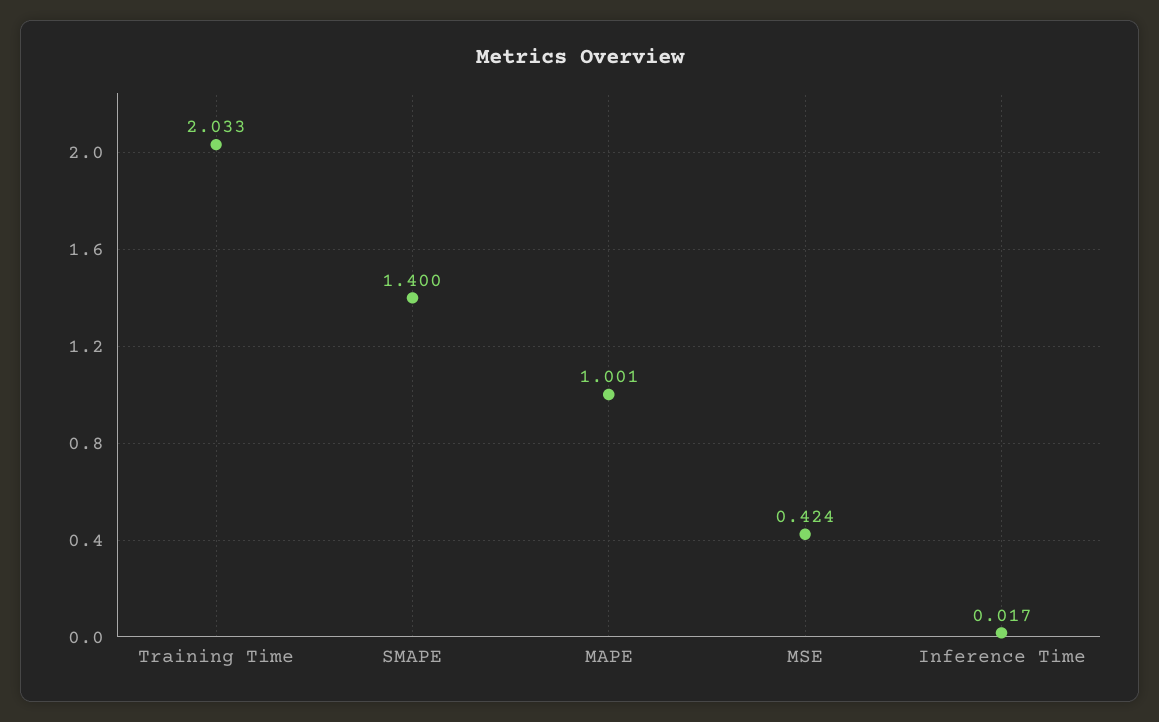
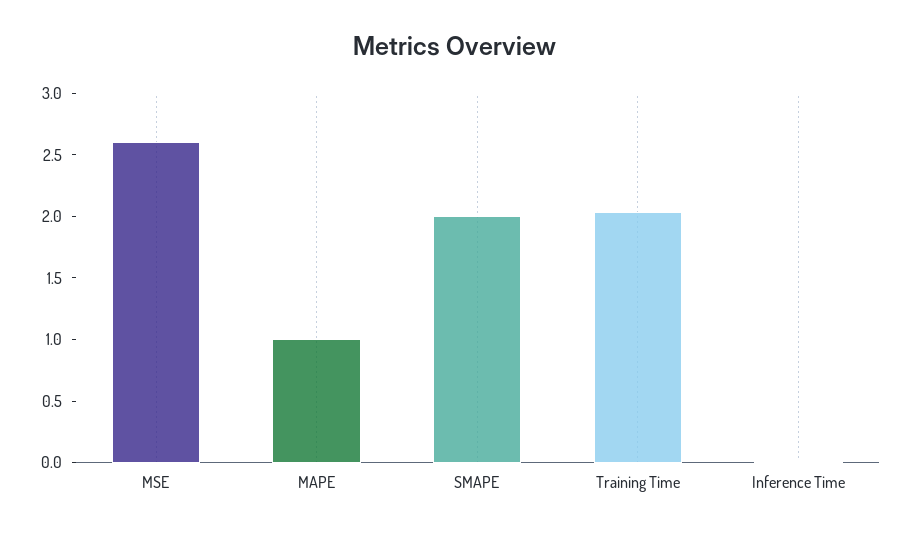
SMAPE: 1.4 -> 2
MSE: 0.424 -> 2.6

